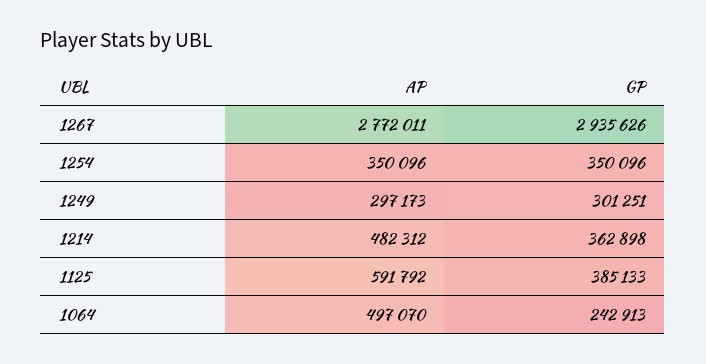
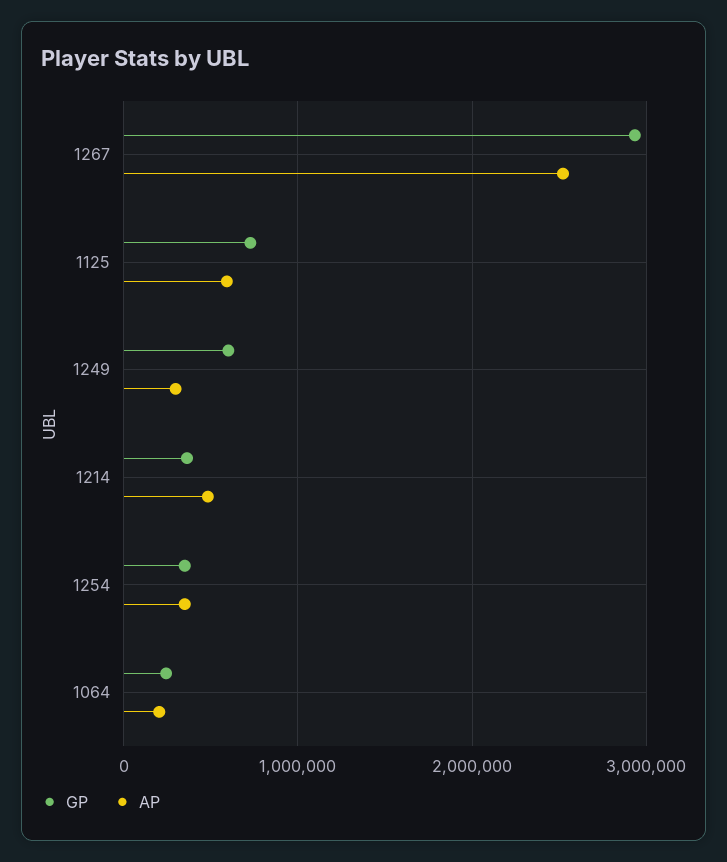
AP, 1267: 2772011 -> 2500000
GP, 1249: 301251 -> 600000
GP, 1125: 385133 -> 700000
AP, 1064: 497070 -> 200000

